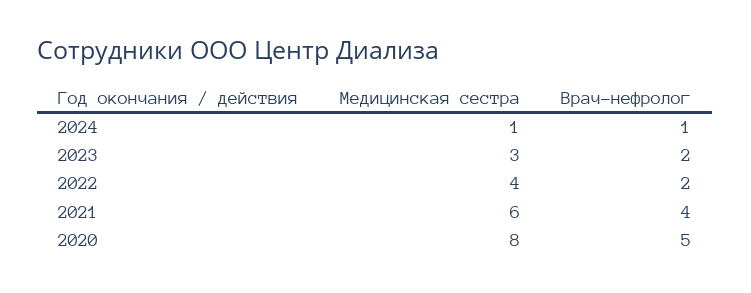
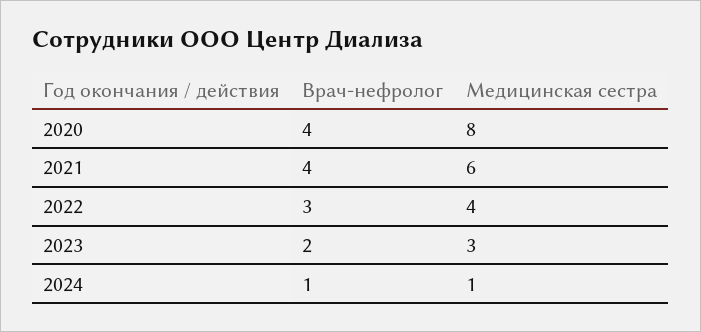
Врач-нефролог, 2022: 2 -> 3
Врач-нефролог, 2020: 5 -> 4

